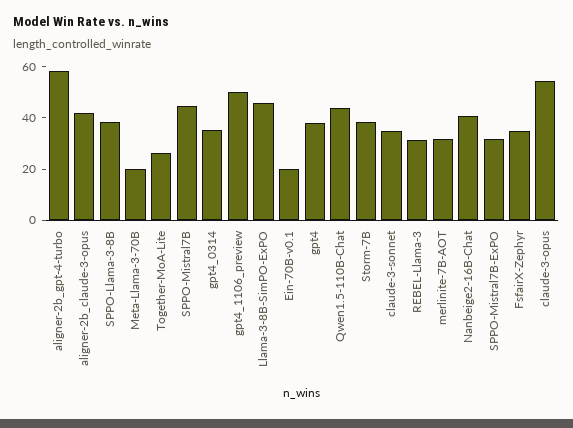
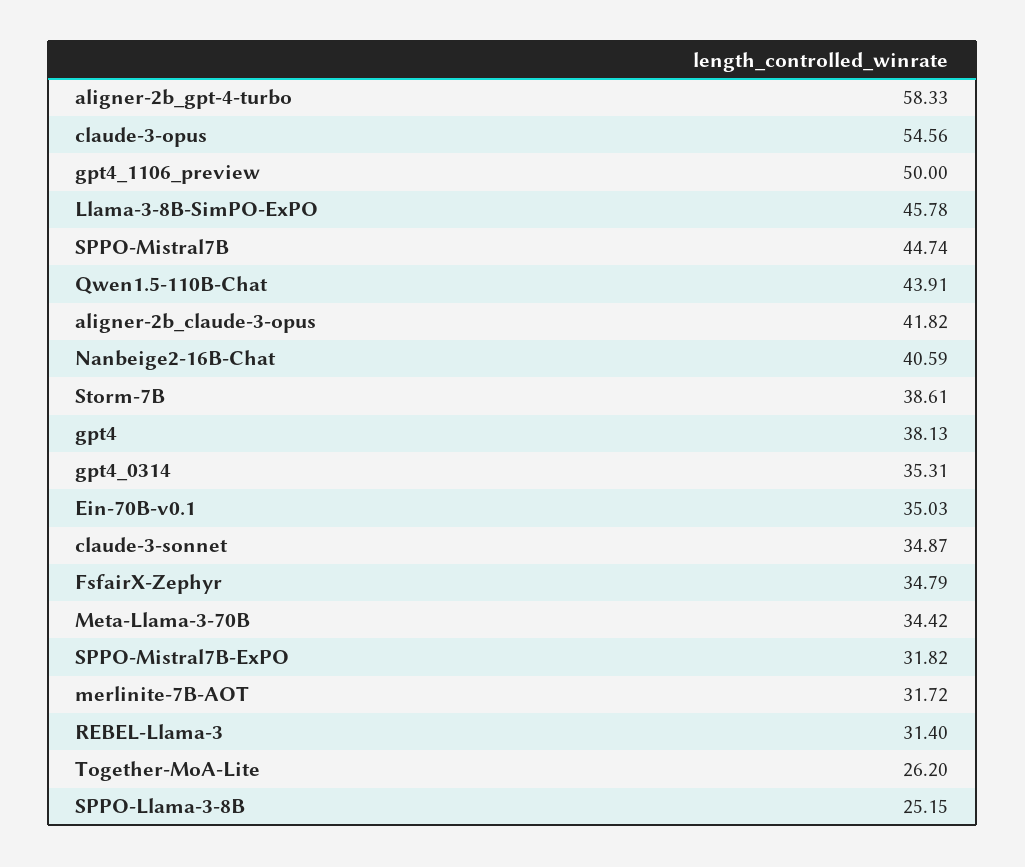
SPPO-Llama-3-8B: 40 -> 25.15
Meta-Llama-3-70B: 20 -> 34.42
Ein-70B-v0.1: 20 -> 35.03

